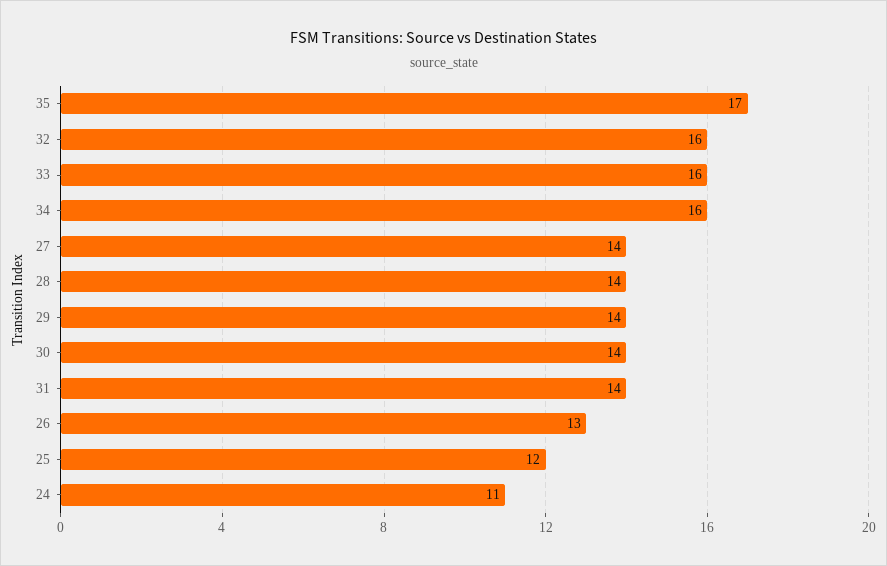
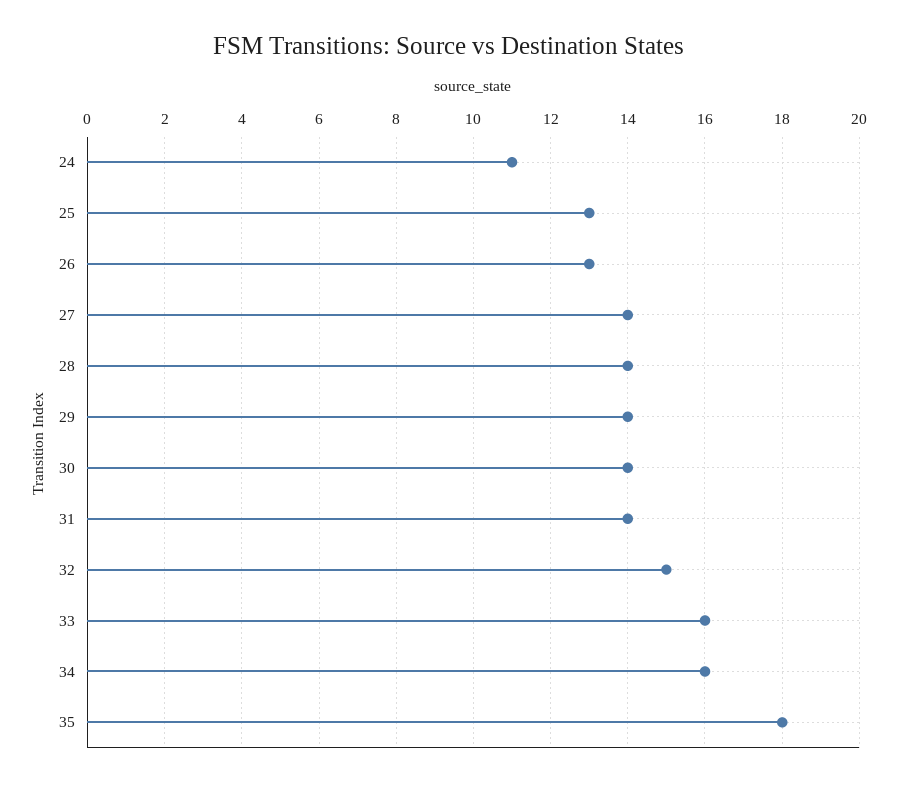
35: 17 -> 18
32: 16 -> 15
25: 12 -> 13

